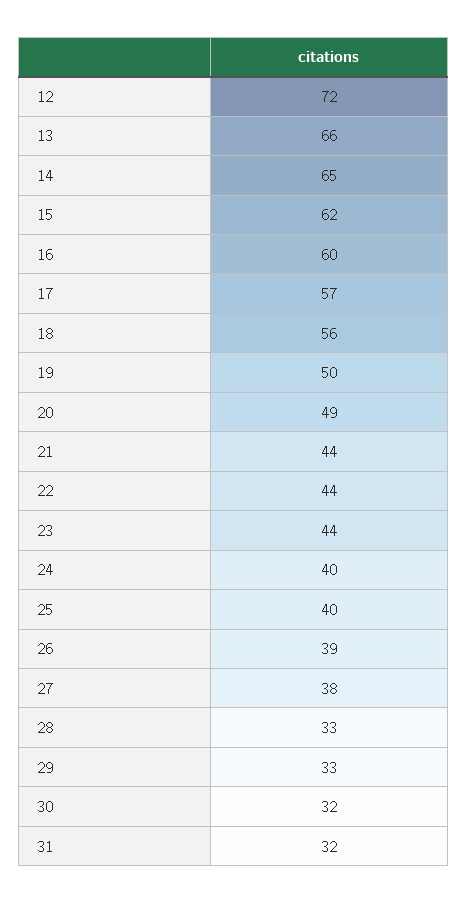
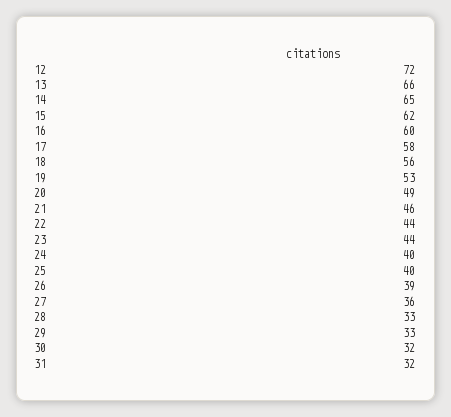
17: 57 -> 58
19: 50 -> 53
21: 44 -> 46
27: 38 -> 36

